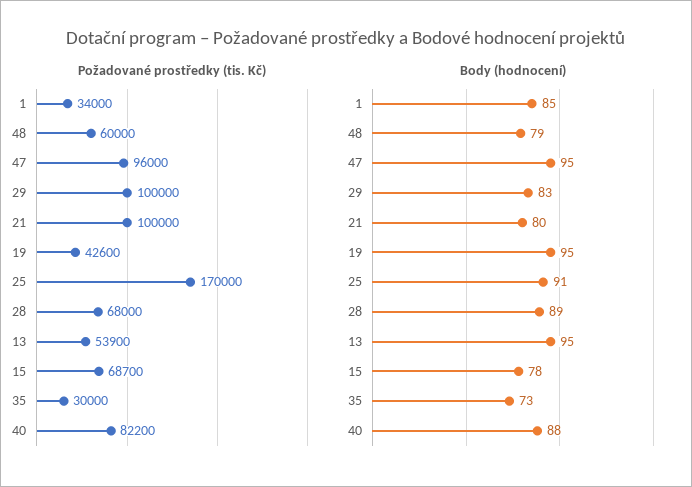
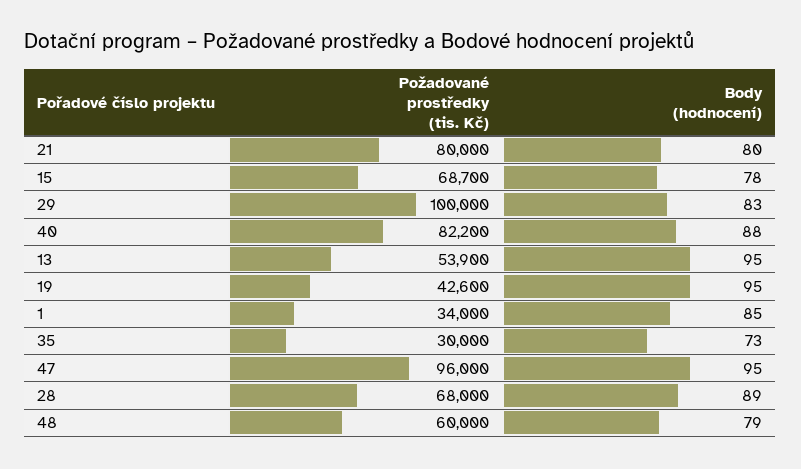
Požadované prostředky (tis. Kč), 21: 100000 -> 80000
Požadované prostředky (tis. Kč), 25: 170000 -> none
Body (hodnocení), 25: 91 -> none

